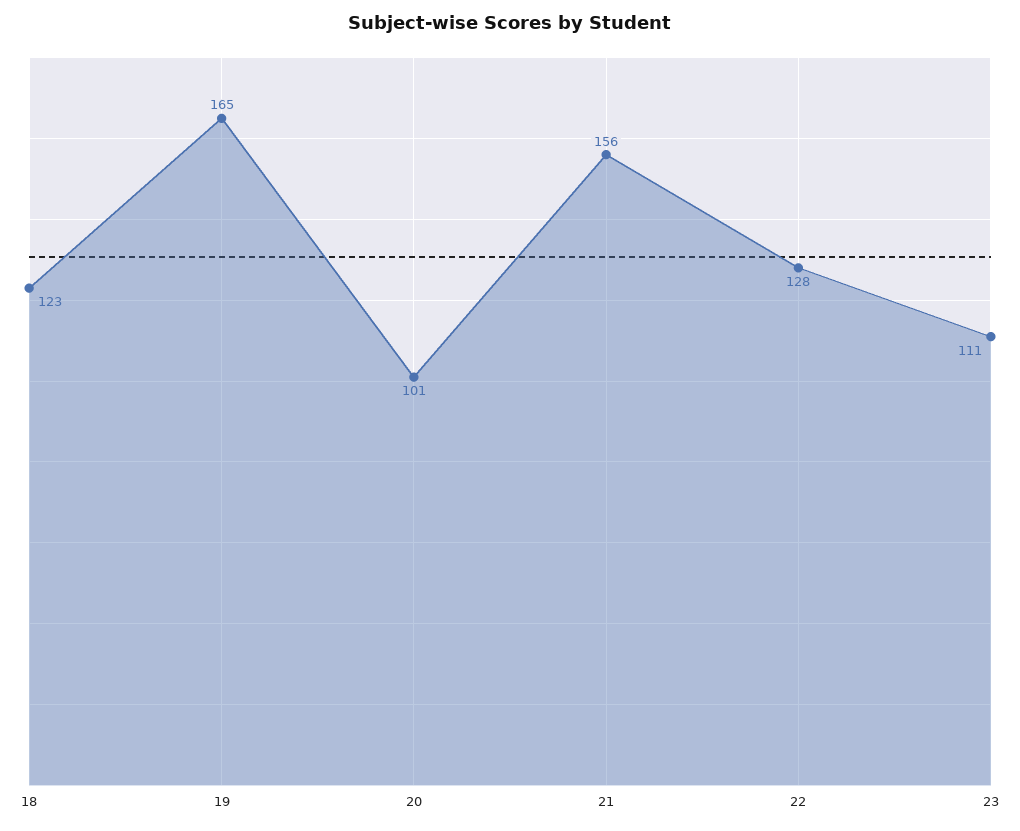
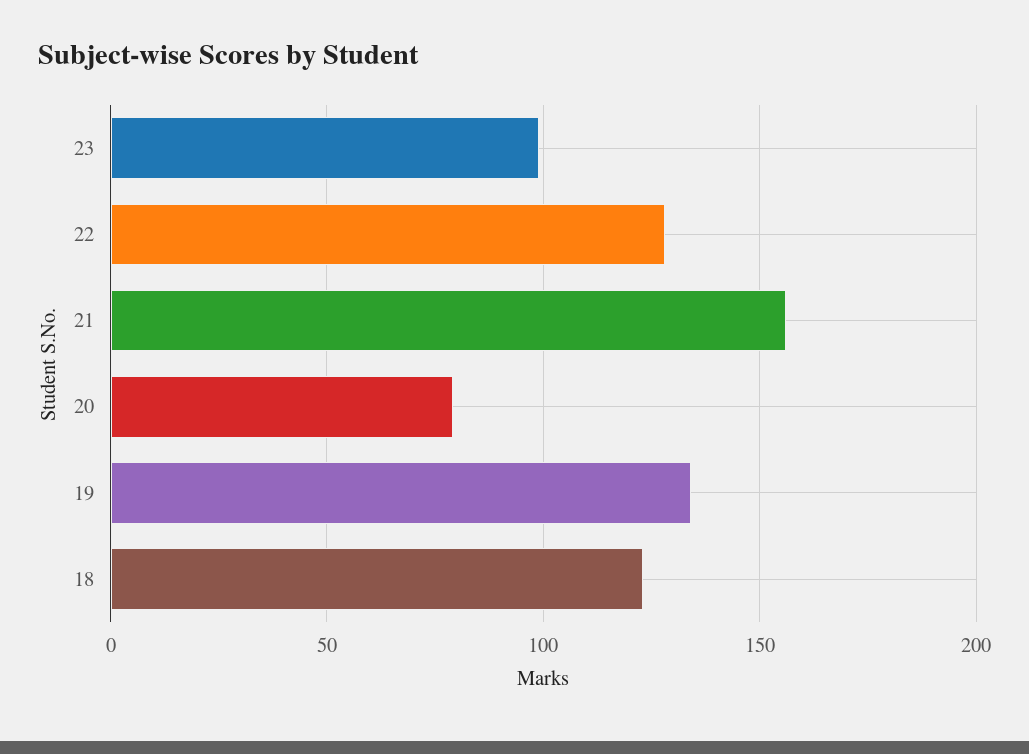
19: 165 -> 135
20: 101 -> 80
23: 111 -> 100

